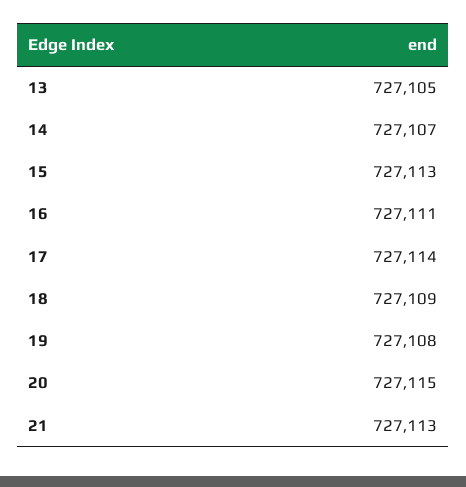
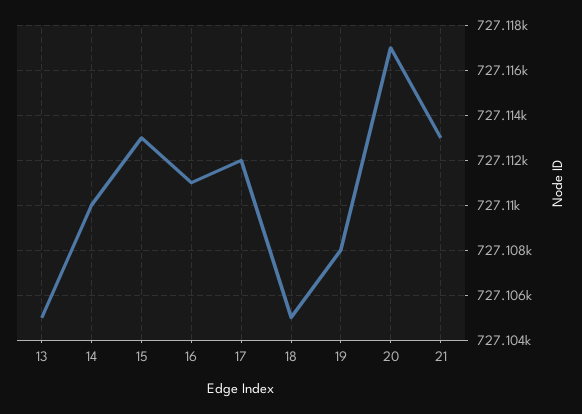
14: 727107 -> 727110
17: 727114 -> 727112
18: 727109 -> 727105
20: 727115 -> 727117

